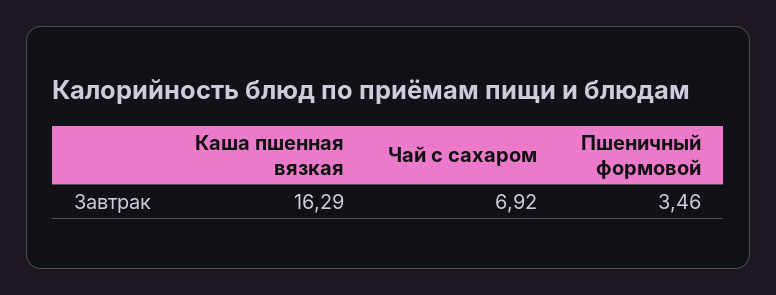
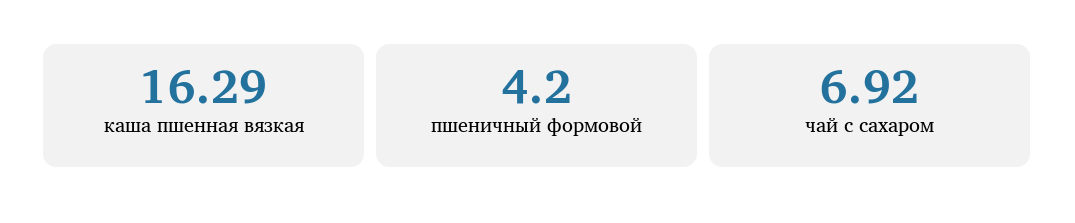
Пшеничный формовой: 3.46 -> 4.2

